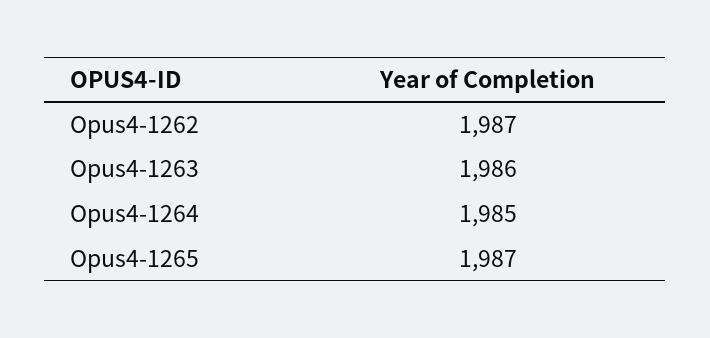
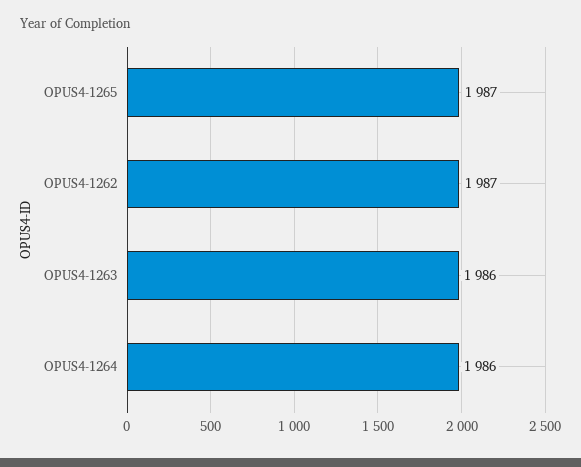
Opus4-1264: 1985 -> 1986

